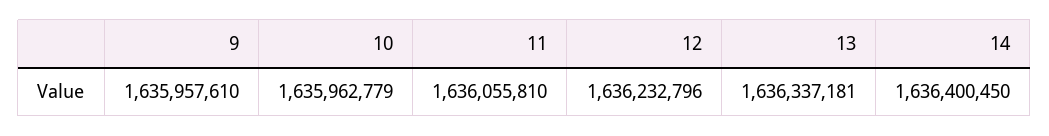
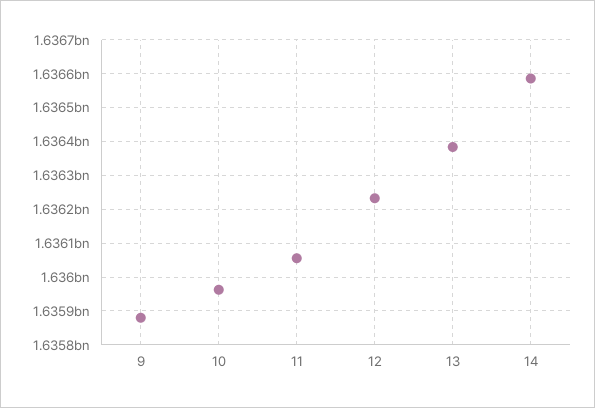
9: 1635957610 -> 1635880000
13: 1636337181 -> 1636380000
14: 1636400450 -> 1636580000

